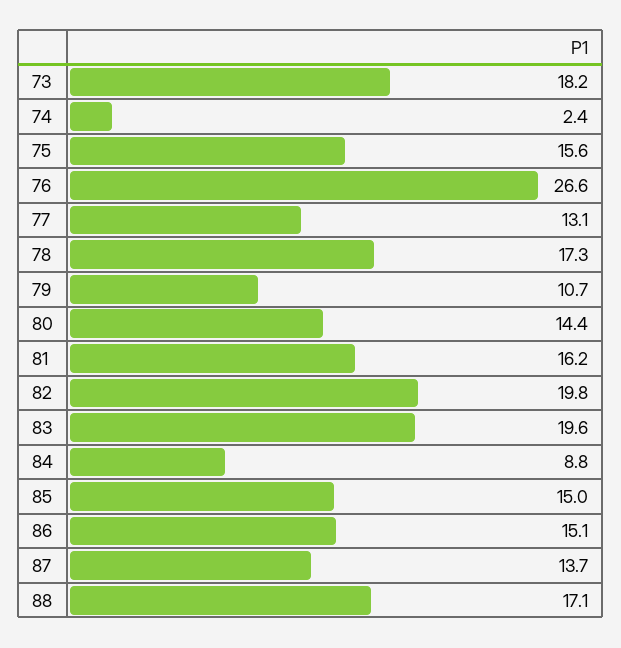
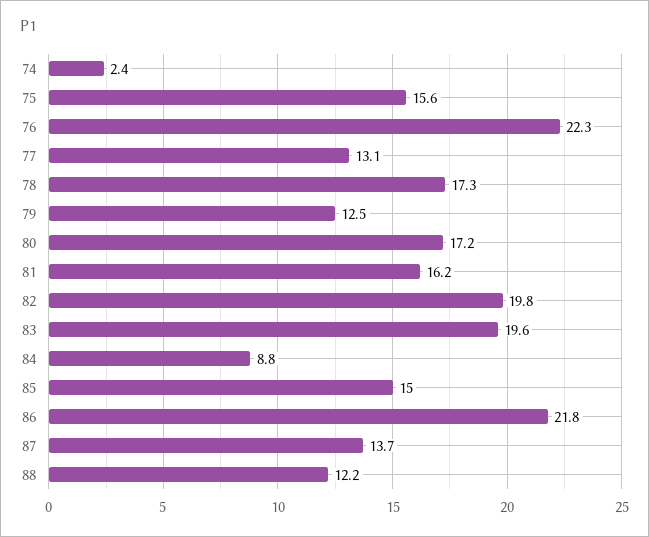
73: 18.2 -> none
76: 26.6 -> 22.3
79: 10.7 -> 12.5
80: 14.4 -> 17.2
86: 15.1 -> 21.8
88: 17.1 -> 12.2

